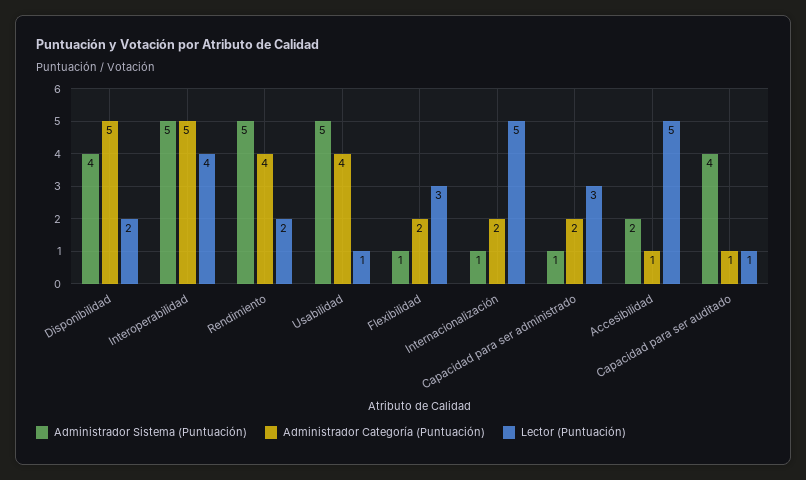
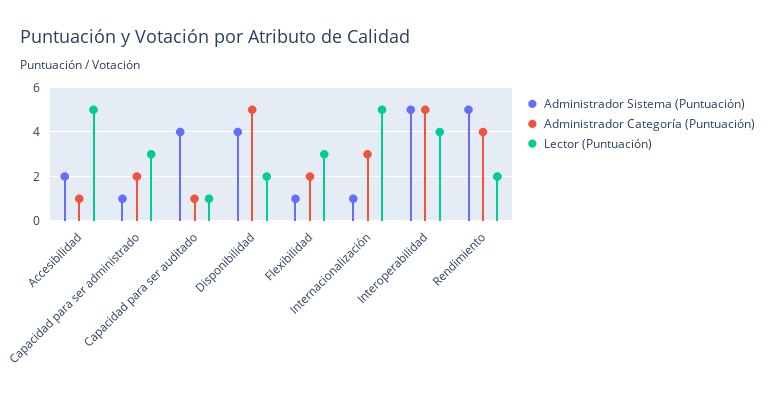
Administrador Sistema (Puntuación), Usabilidad: 5 -> none
Administrador Categoría (Puntuación), Usabilidad: 4 -> none
Lector (Puntuación), Usabilidad: 1 -> none
Administrador Categoría (Puntuación), Internacionalización: 2 -> 3

